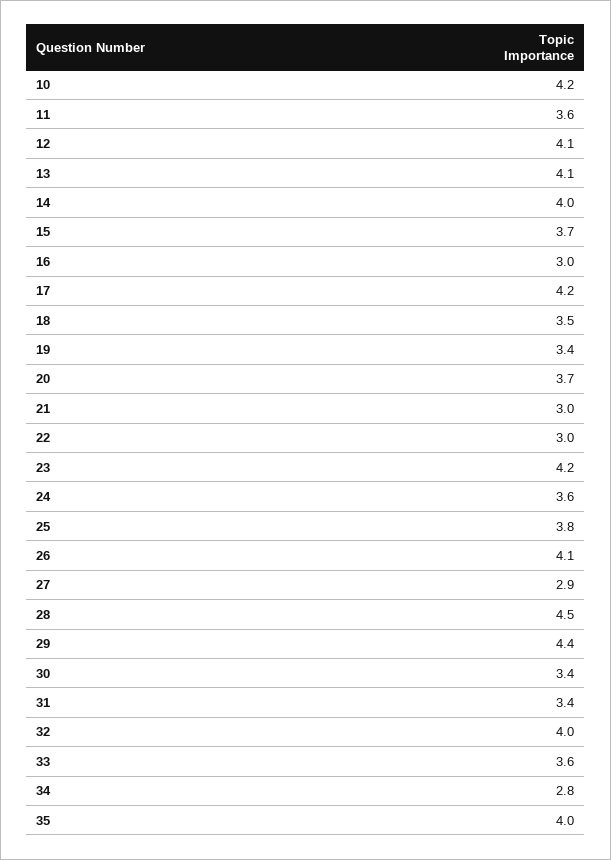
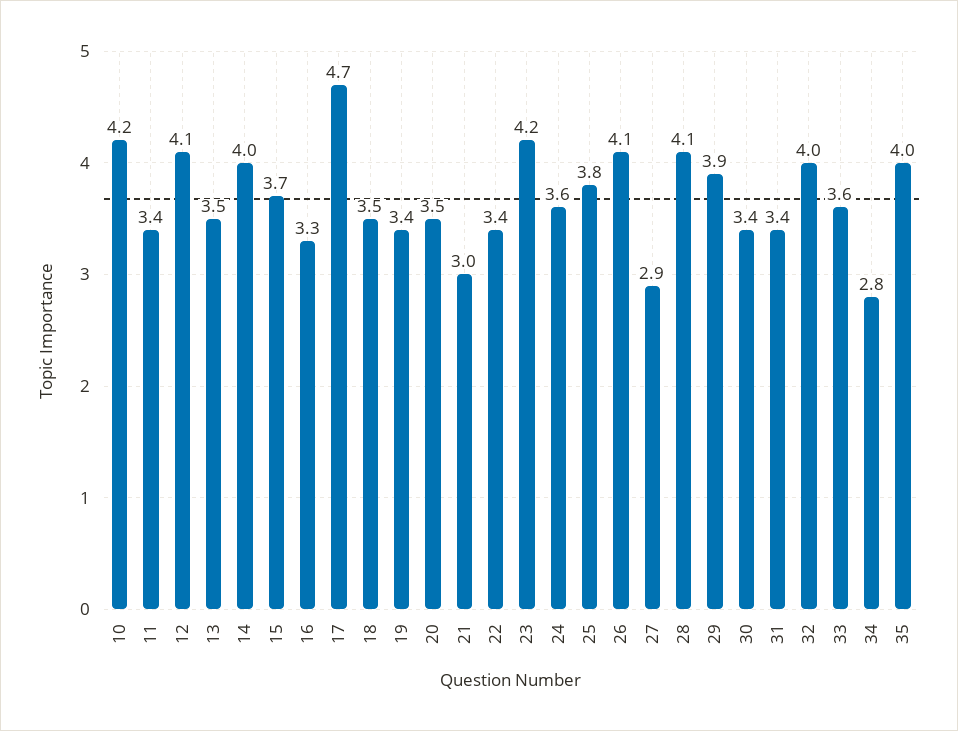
11: 3.6 -> 3.4
13: 4.1 -> 3.5
16: 3 -> 3.3
17: 4.2 -> 4.7
20: 3.7 -> 3.5
22: 3 -> 3.4
28: 4.5 -> 4.1
29: 4.4 -> 3.9

